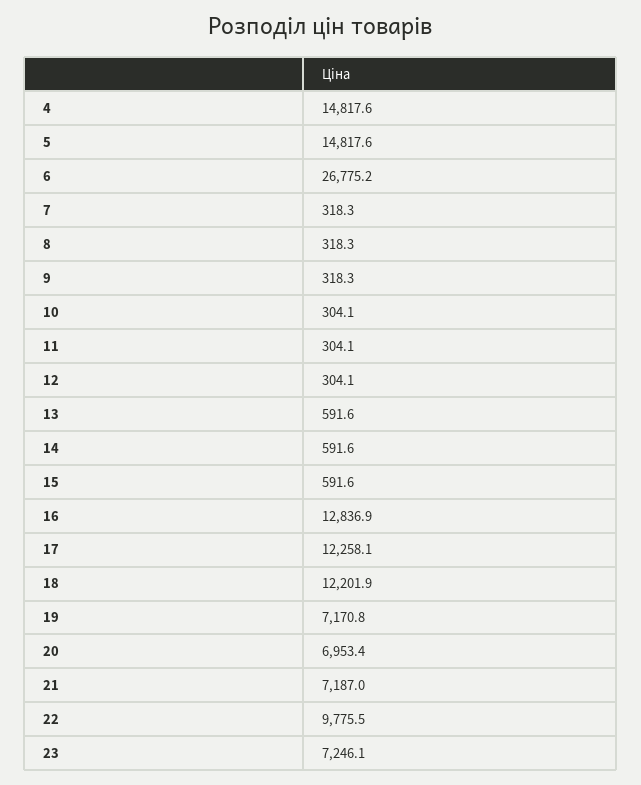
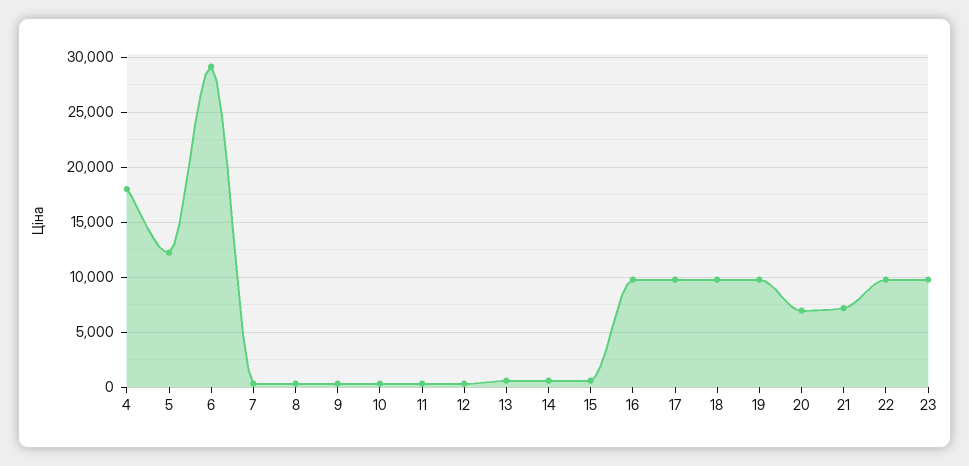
4: 14817.6 -> 18000
5: 14817.6 -> 12000
6: 26775.2 -> 29000
16: 12836.9 -> 10000
17: 12258.1 -> 10000
18: 12201.9 -> 10000
19: 7170.8 -> 10000
23: 7246.1 -> 10000

